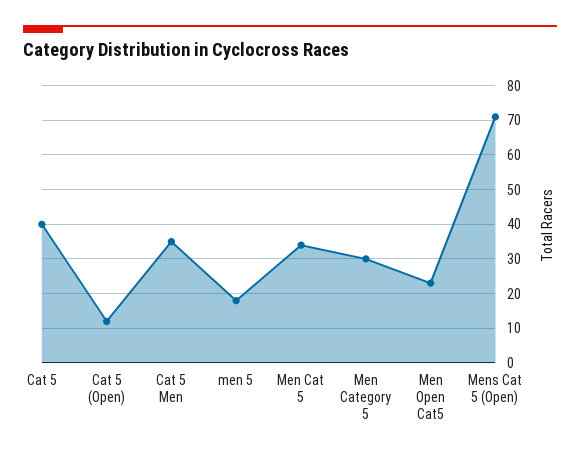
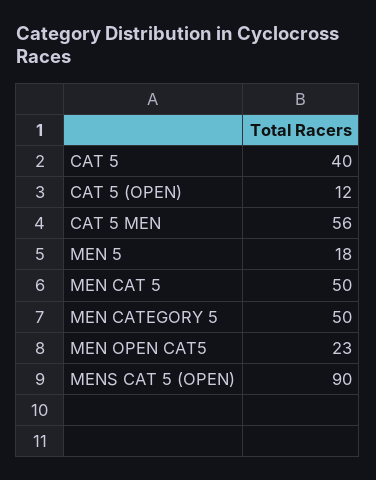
Cat 5 Men: 35 -> 56
Men Cat 5: 35 -> 50
Men Category 5: 30 -> 50
Mens Cat 5 (Open): 70 -> 90

